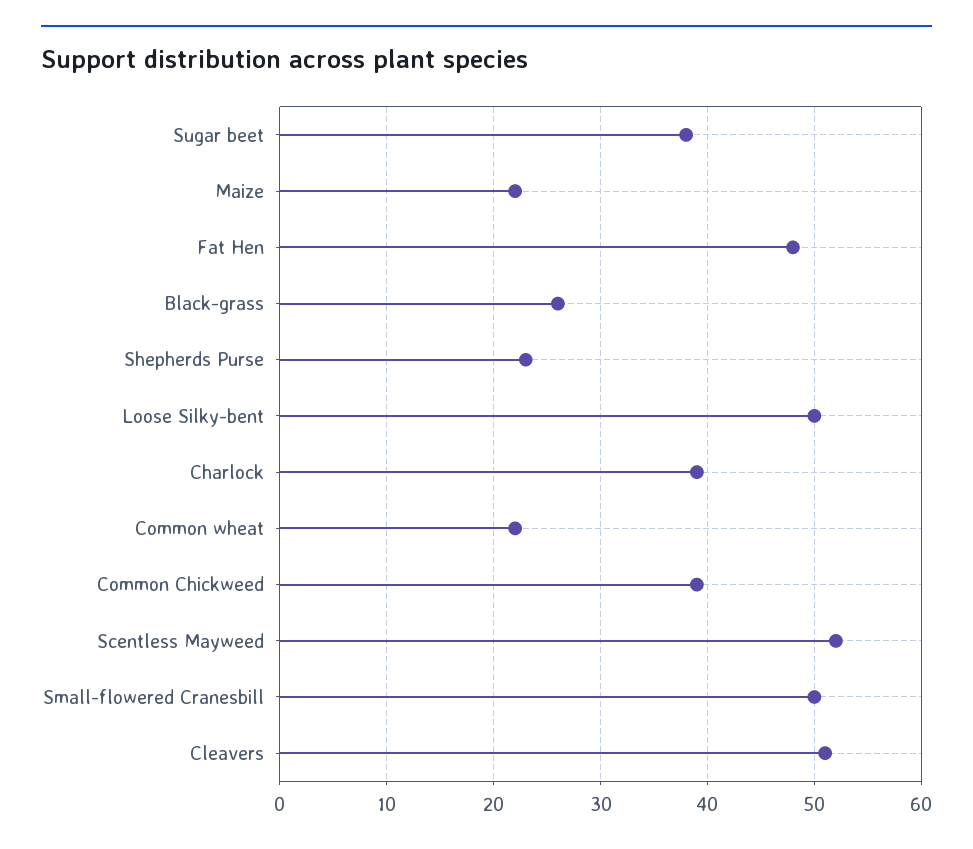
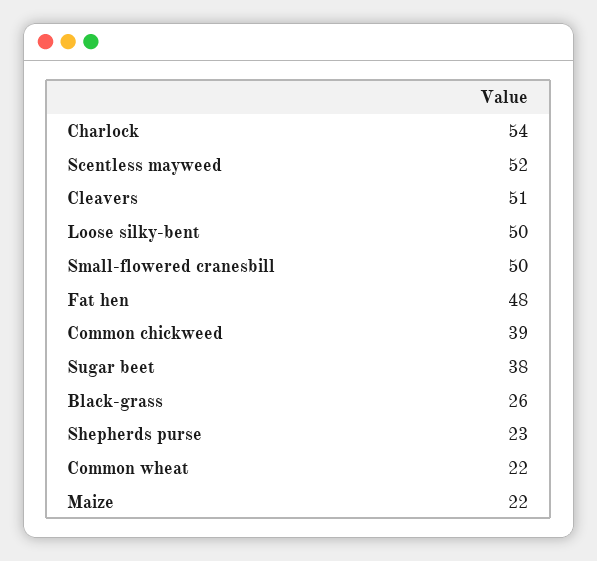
Charlock: 39 -> 54

